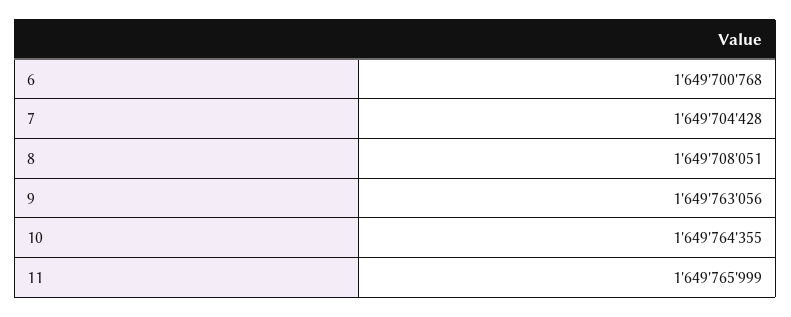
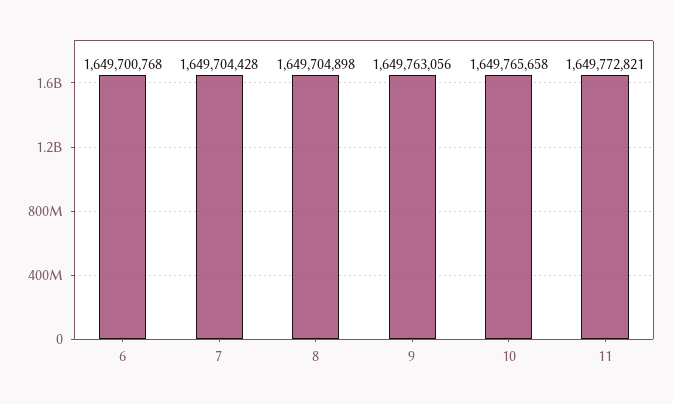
8: 1649708051 -> 1649704898
10: 1649764355 -> 1649765658
11: 1649765999 -> 1649772821

